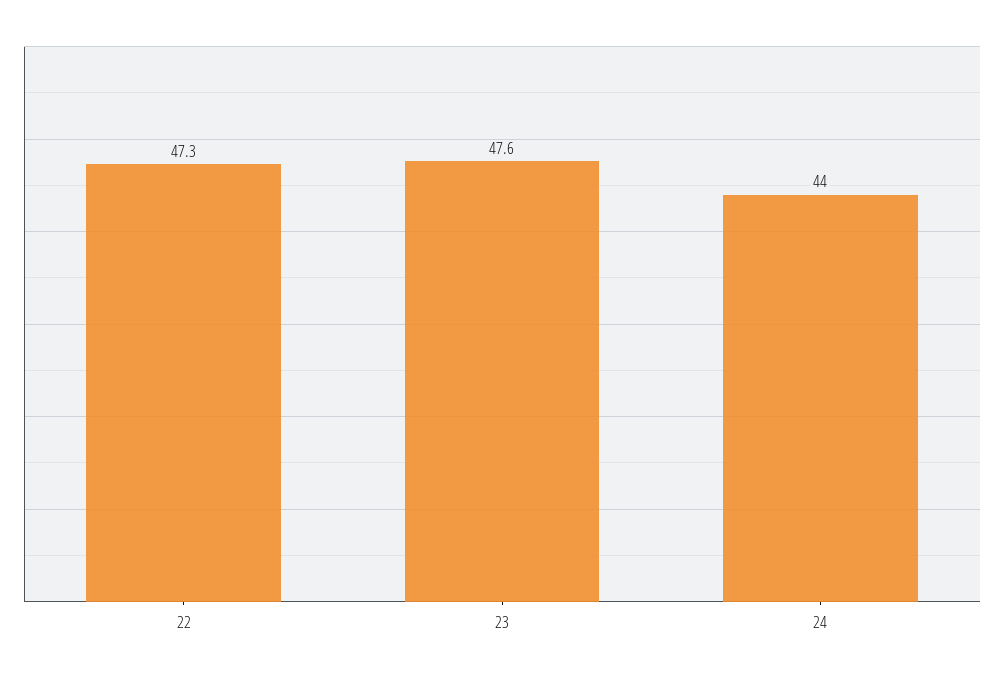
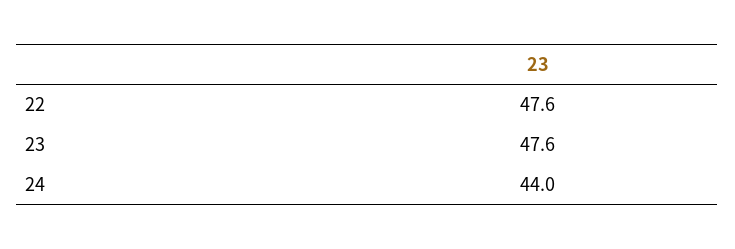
22: 47.3 -> 47.6

